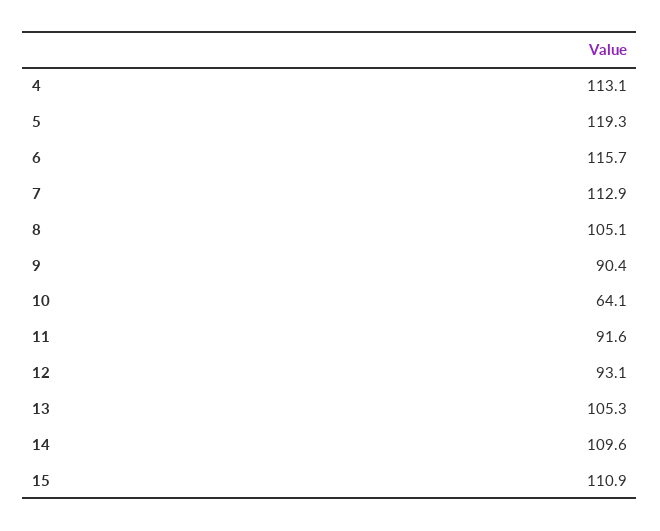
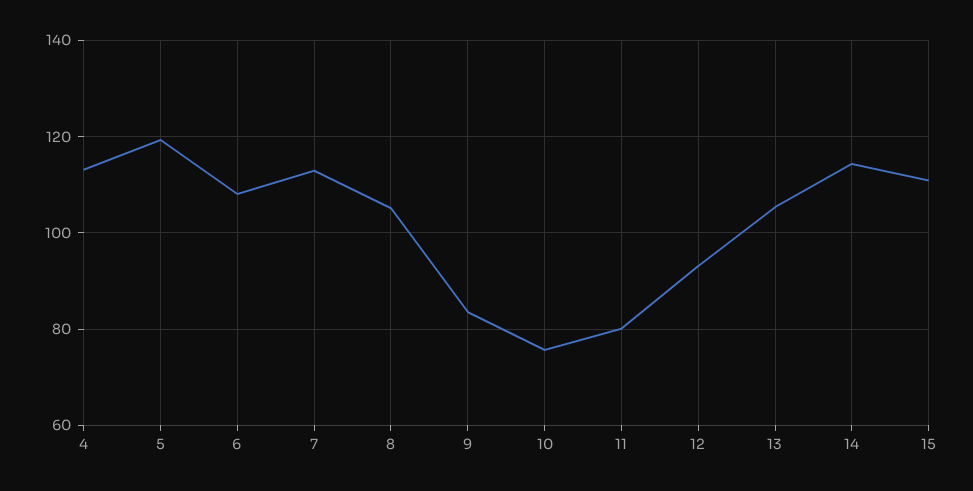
6: 115.7 -> 108
9: 90.4 -> 84
10: 64.1 -> 76
11: 91.6 -> 80
14: 109.6 -> 114

